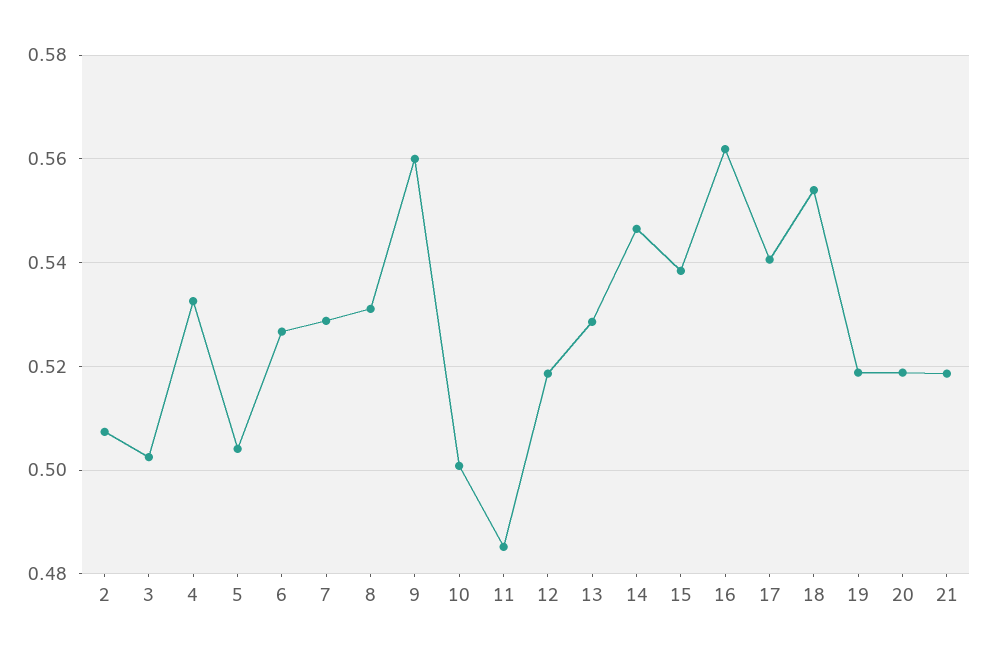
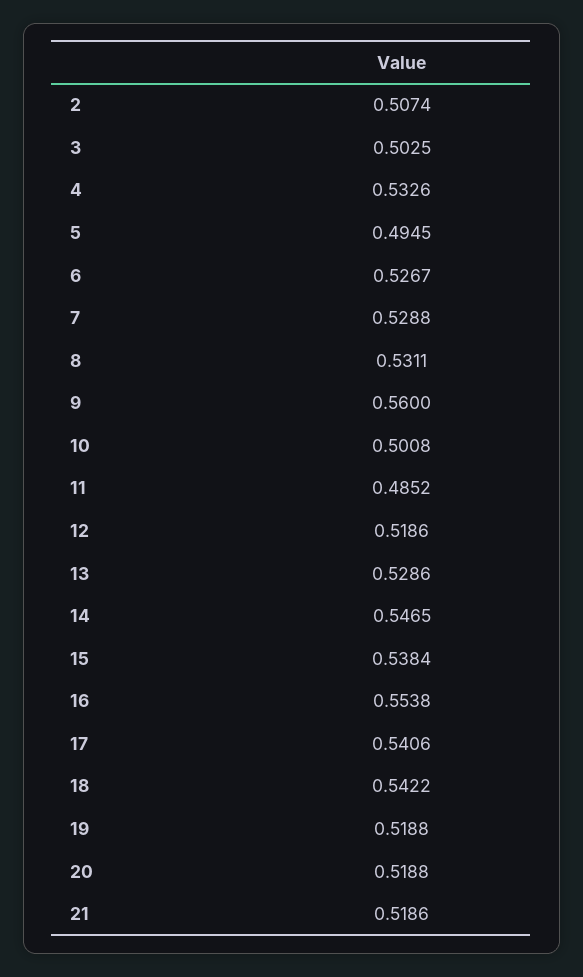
5: 0.504 -> 0.4945
16: 0.562 -> 0.5538
18: 0.554 -> 0.5422

